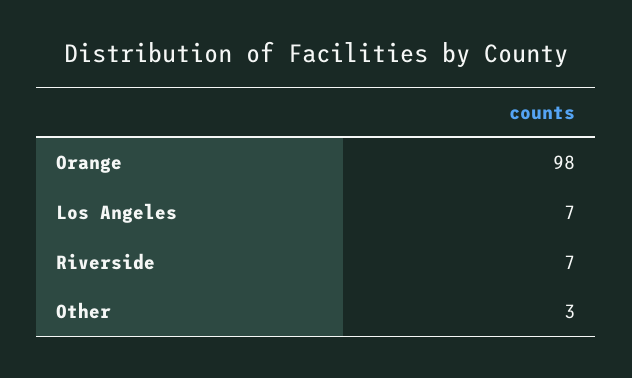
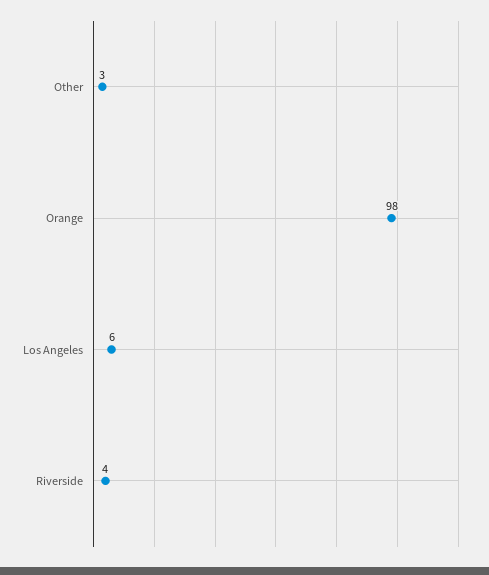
Los Angeles: 7 -> 6
Riverside: 7 -> 4

